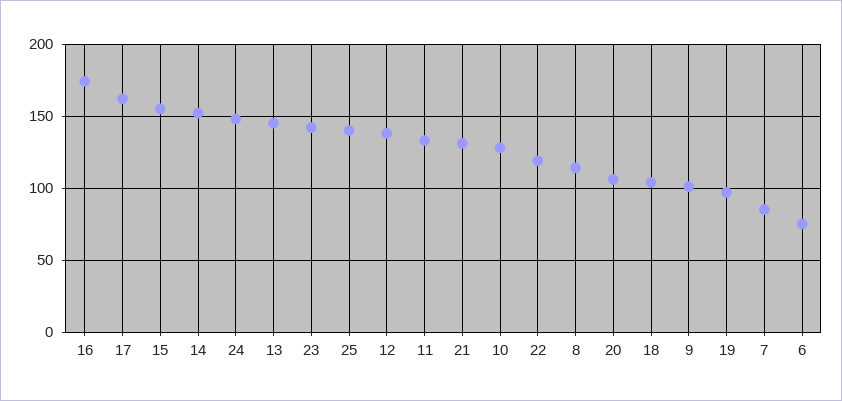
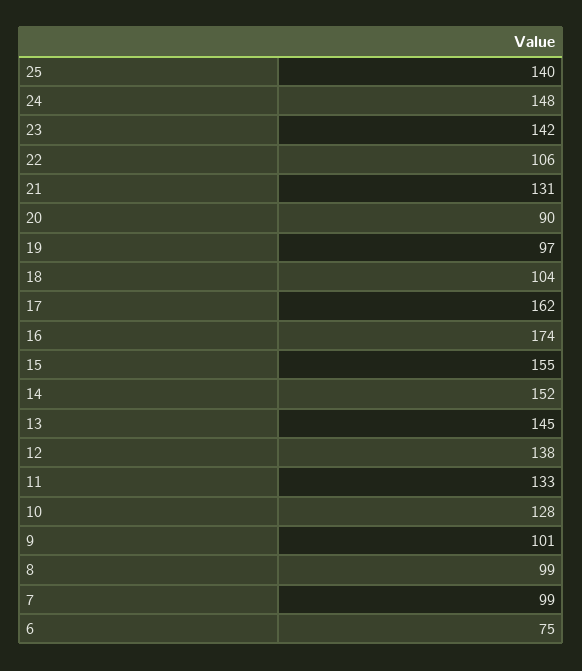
22: 120 -> 106
8: 115 -> 99
20: 105 -> 90
7: 85 -> 99

